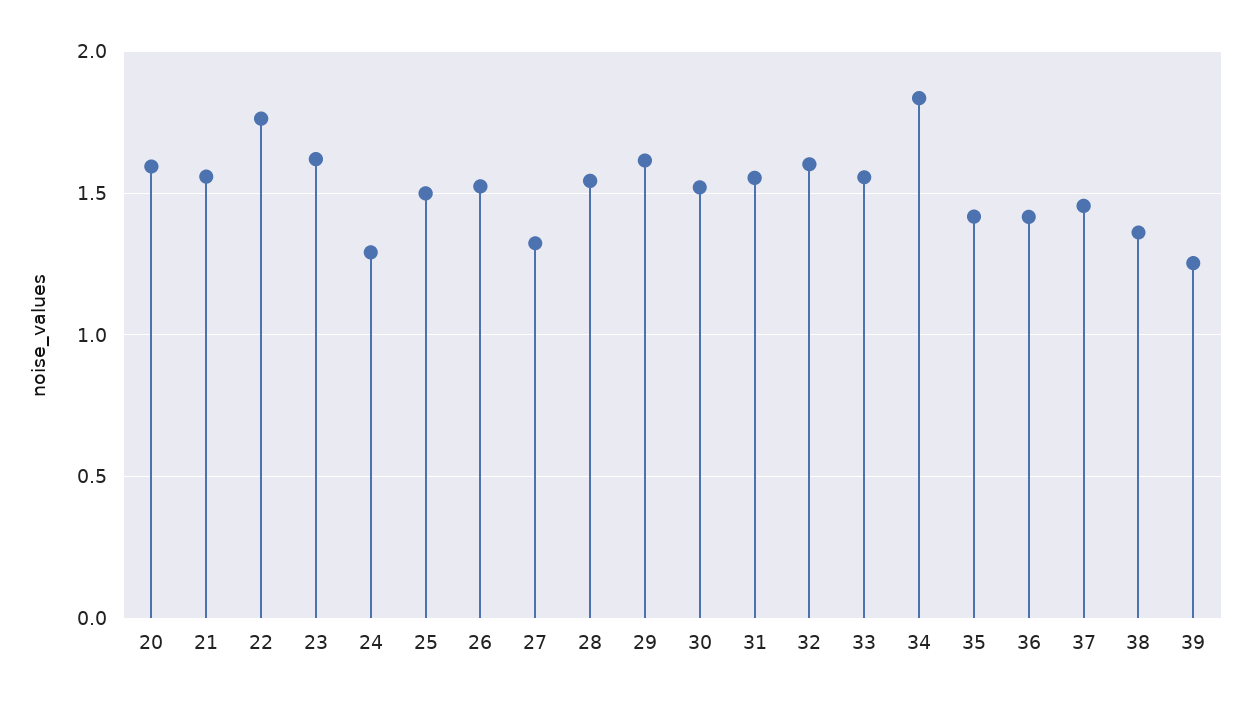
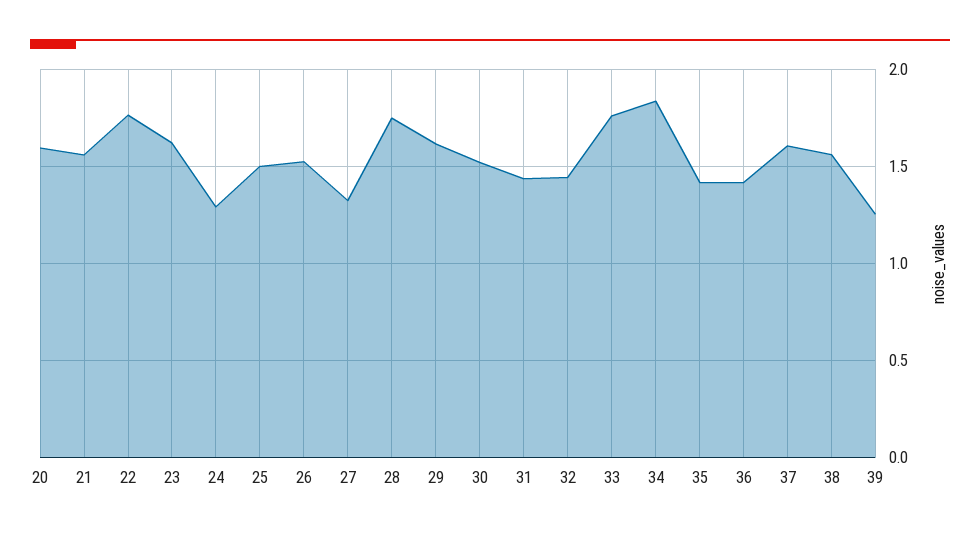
28: 1.55 -> 1.75
31: 1.55 -> 1.45
32: 1.6 -> 1.45
33: 1.55 -> 1.75
37: 1.45 -> 1.6
38: 1.35 -> 1.55

